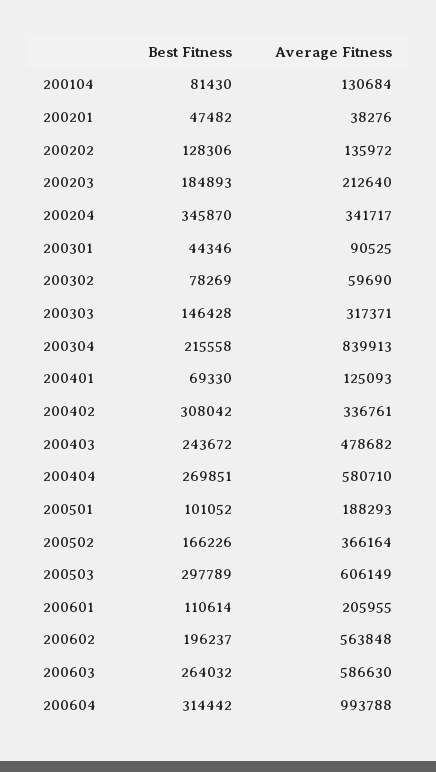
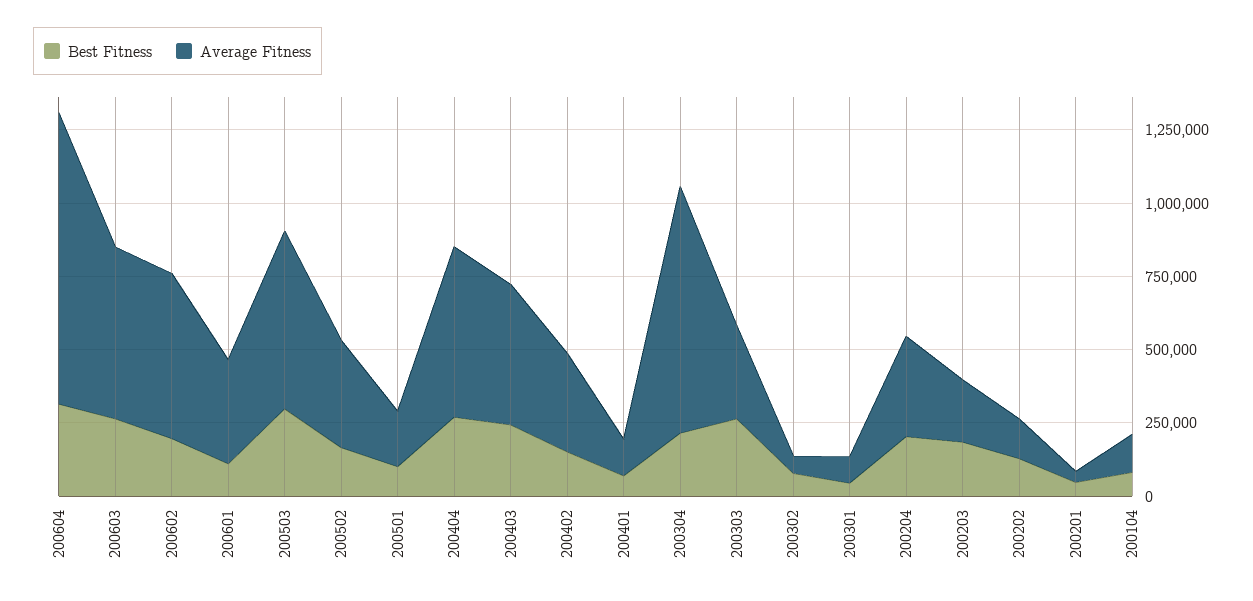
Best Fitness, 200204: 345870 -> 200000
Best Fitness, 200303: 146428 -> 250000
Best Fitness, 200402: 308042 -> 150000
Average Fitness, 200601: 205955 -> 350000

